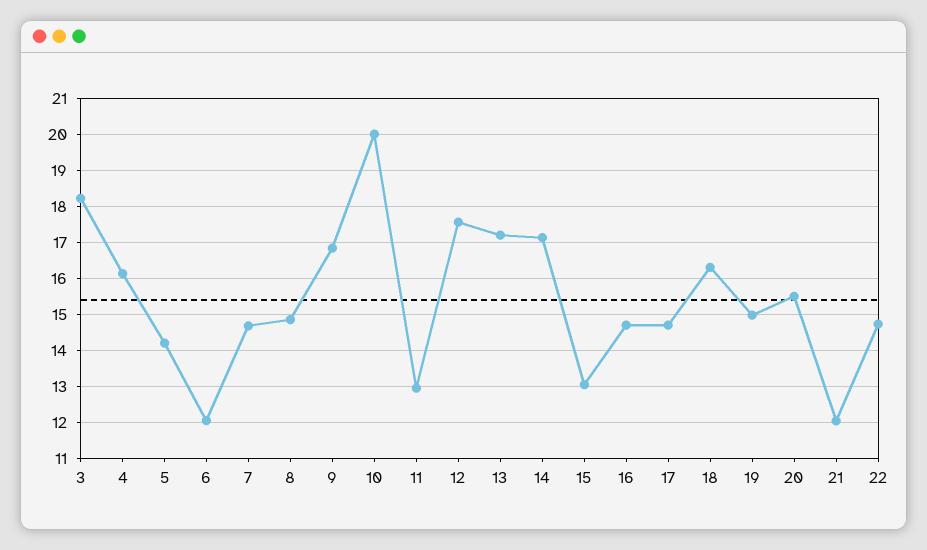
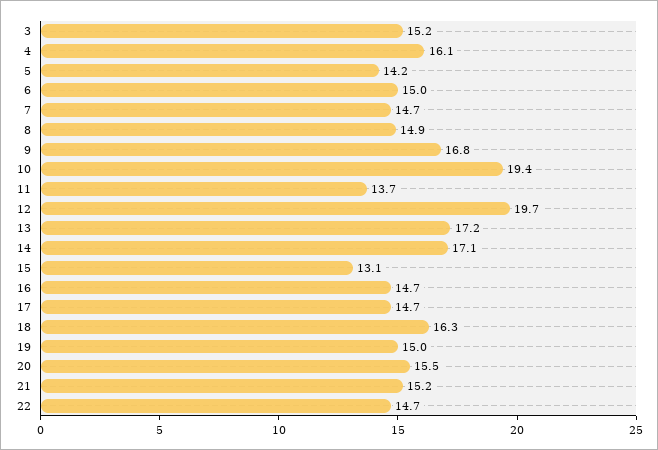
3: 18.2 -> 15.2
6: 12 -> 15
10: 20 -> 19.4
11: 13 -> 13.7
12: 17.6 -> 19.7
21: 12 -> 15.2

